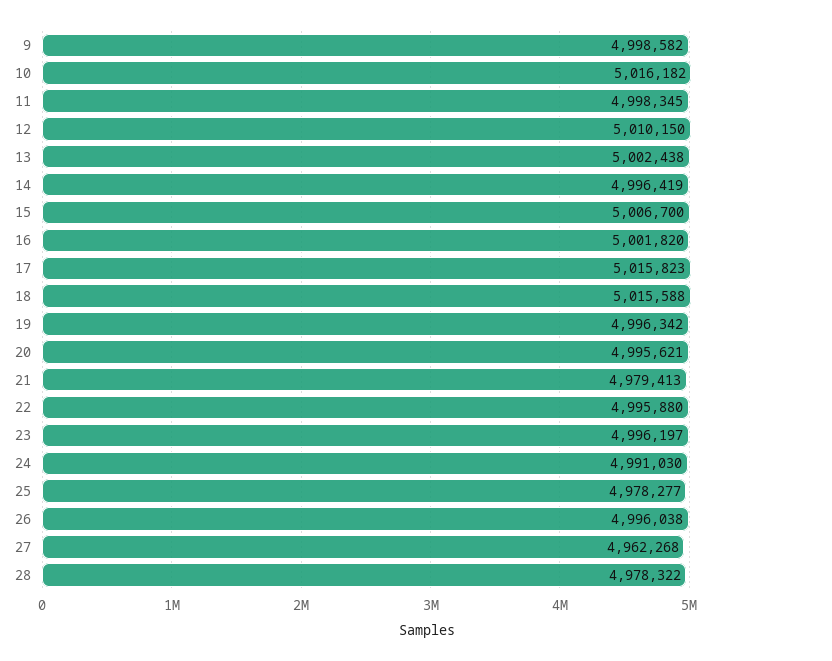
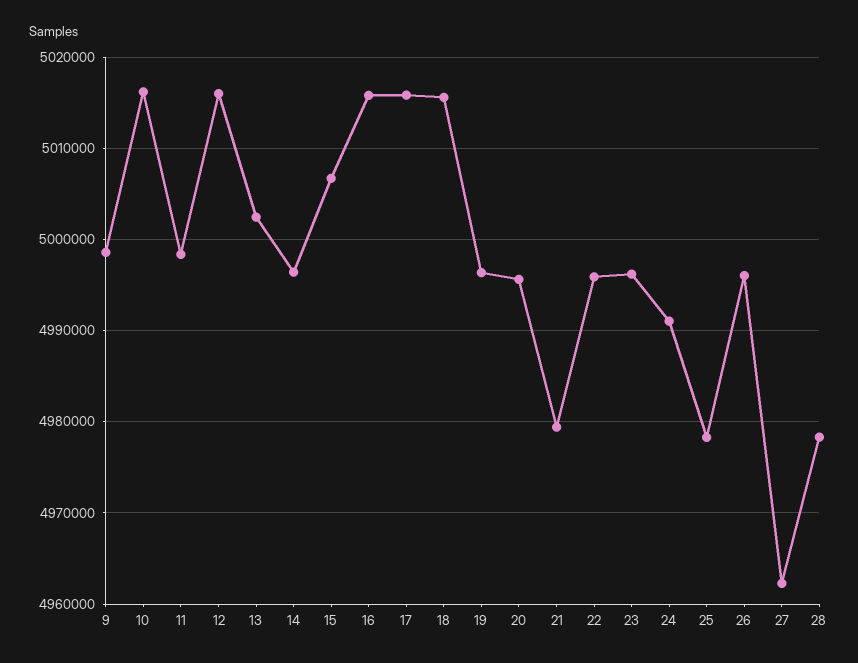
12: 5010150 -> 5016000
16: 5001820 -> 5016000

